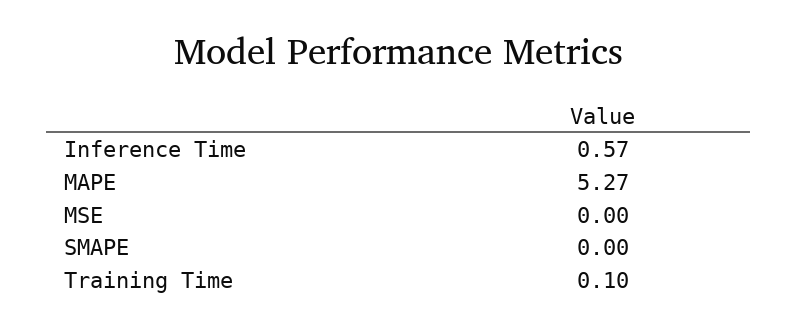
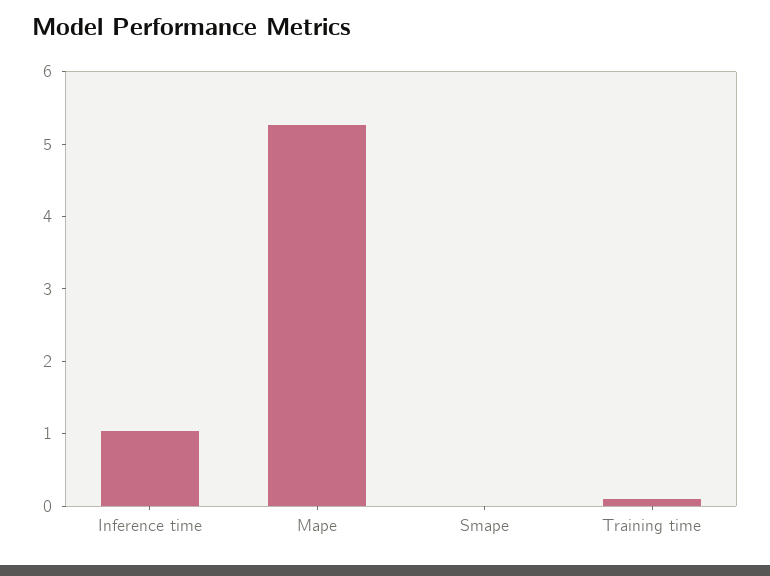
Inference Time: 0.57 -> 1
MSE: 0 -> none

